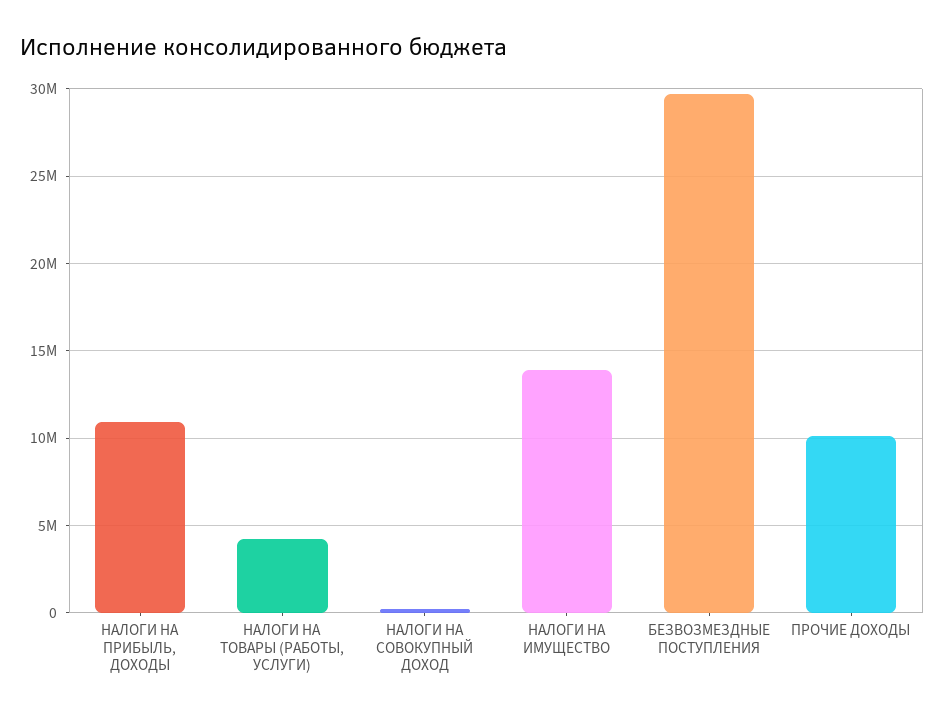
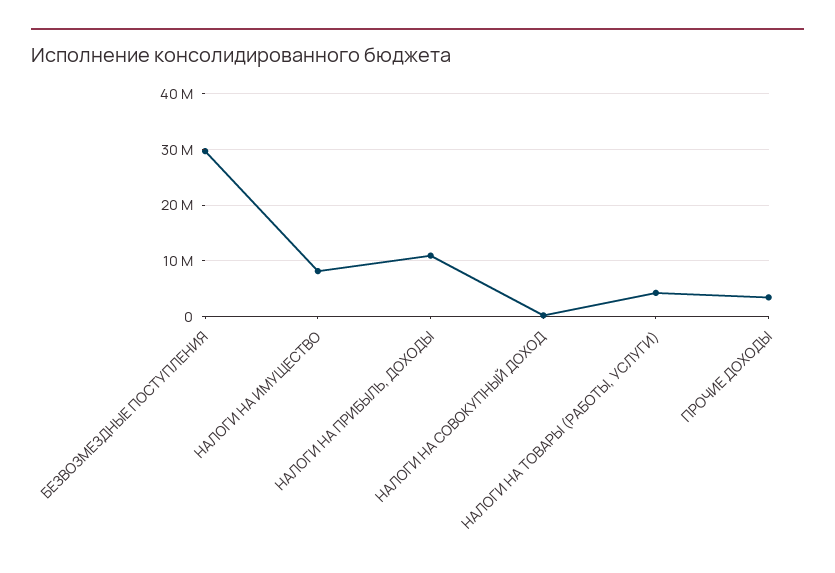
НАЛОГИ НА ИМУЩЕСТВО: 14000000 -> 8000000
ПРОЧИЕ ДОХОДЫ: 10000000 -> 4000000

